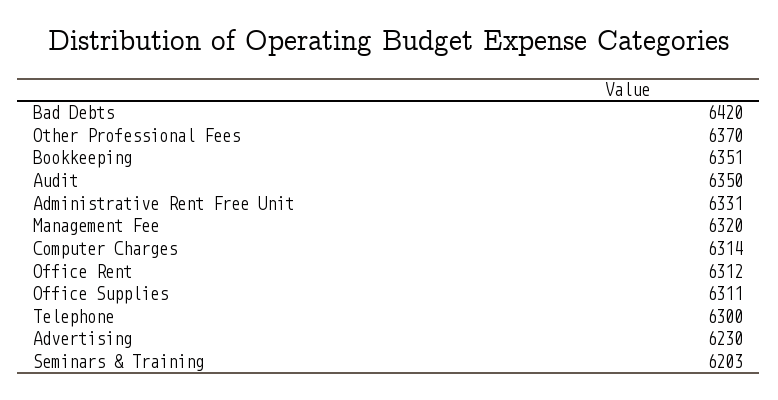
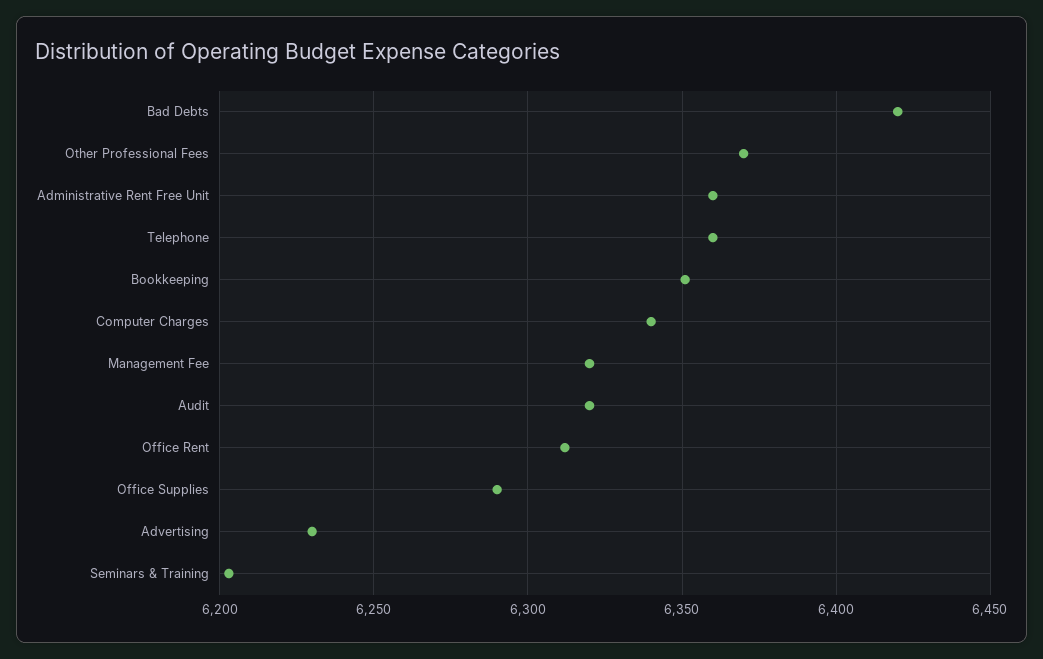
Audit: 6350 -> 6320
Administrative Rent Free Unit: 6331 -> 6360
Computer Charges: 6314 -> 6340
Office Supplies: 6311 -> 6290
Telephone: 6300 -> 6360

